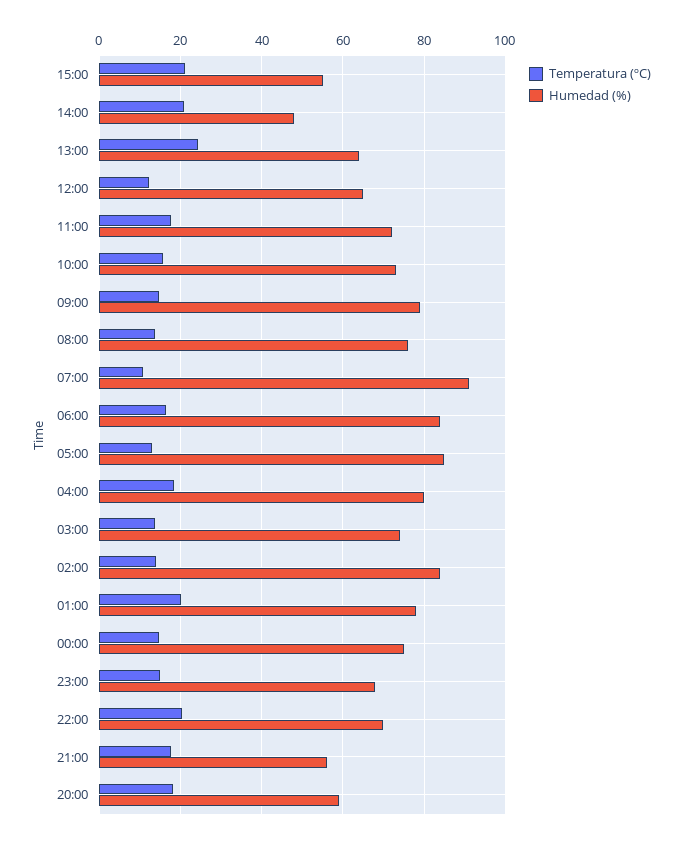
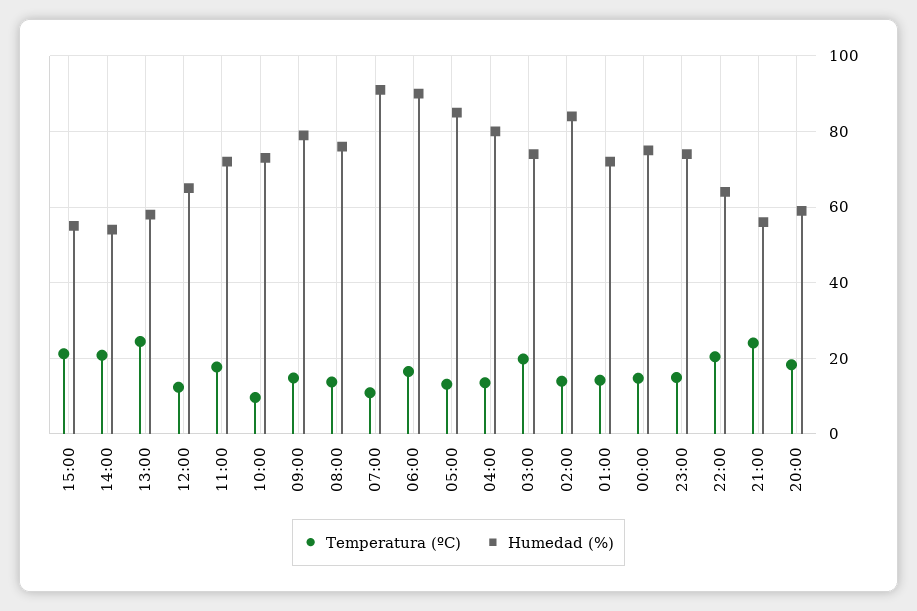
Humedad (%), 14:00: 48 -> 54
Humedad (%), 13:00: 64 -> 58
Temperatura (ºC), 10:00: 16 -> 10
Humedad (%), 06:00: 84 -> 90
Temperatura (ºC), 04:00: 18 -> 14
Temperatura (ºC), 03:00: 14 -> 20
Temperatura (ºC), 01:00: 20 -> 14
Humedad (%), 01:00: 78 -> 72
Humedad (%), 23:00: 68 -> 74
Humedad (%), 22:00: 70 -> 64
Temperatura (ºC), 21:00: 18 -> 24

